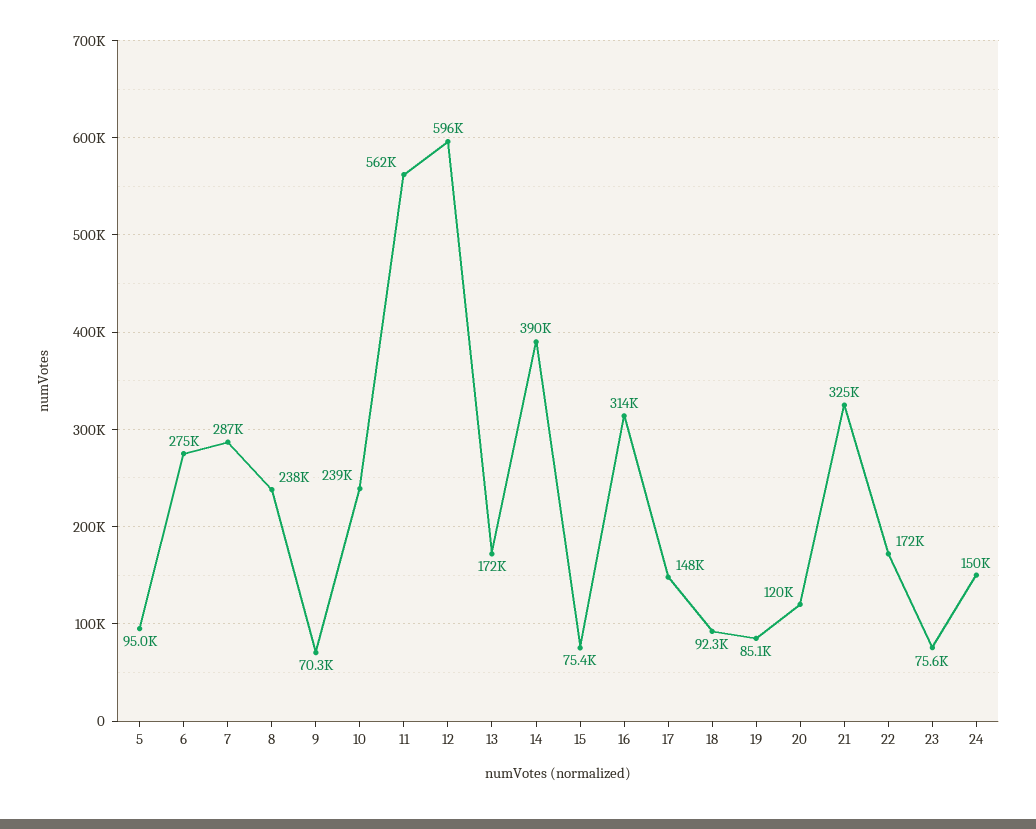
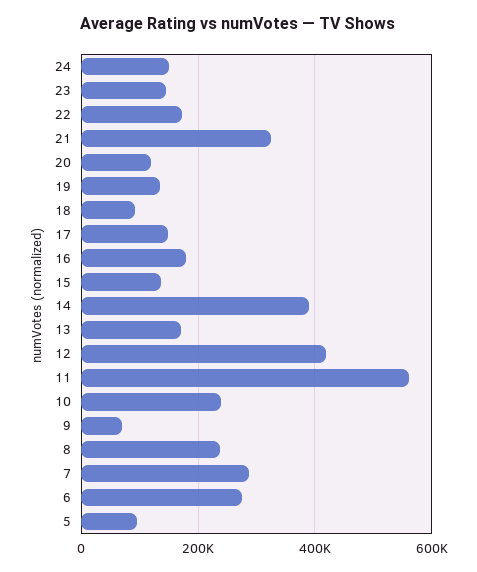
12: 596000 -> 420000
15: 75400 -> 140000
16: 314000 -> 180000
19: 85100 -> 140000
23: 75600 -> 140000

